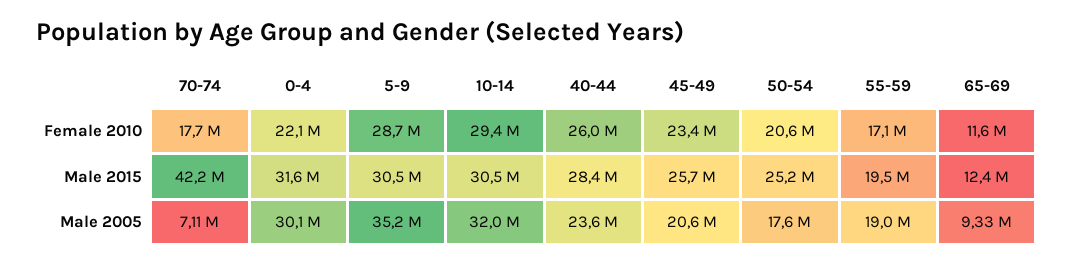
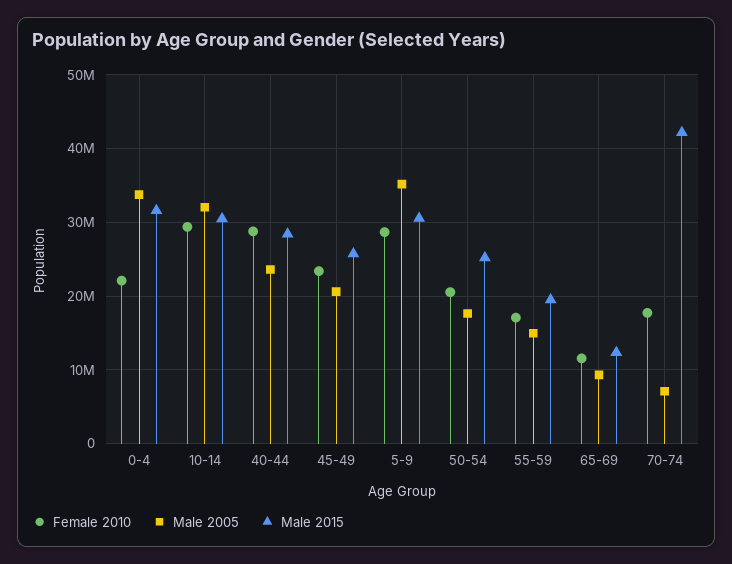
Female 2010, 40-44: 26000000 -> 29000000
Male 2005, 0-4: 30100000 -> 34000000
Male 2005, 55-59: 19000000 -> 15000000

